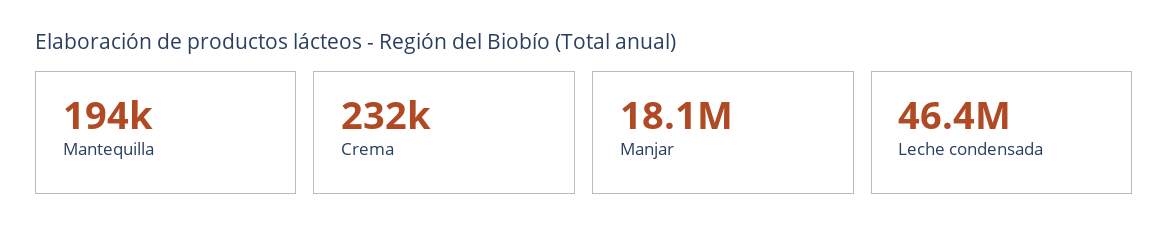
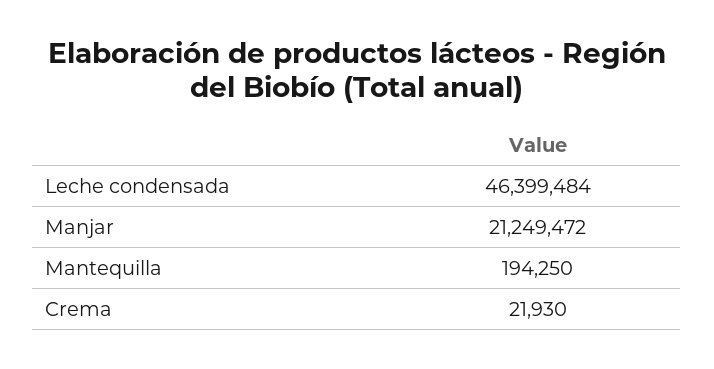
Crema: 232000 -> 21930
Manjar: 18100000 -> 21249472

